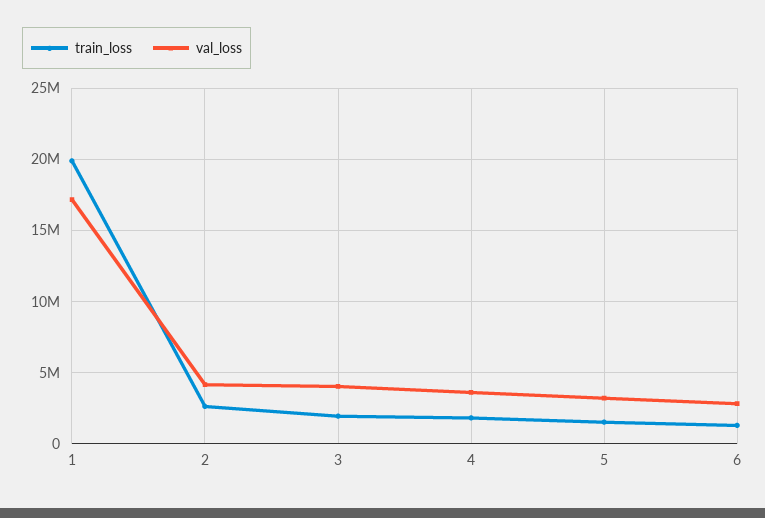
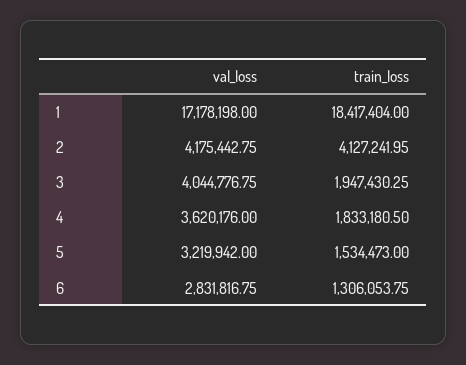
train_loss, 1: 20000000 -> 18417404
train_loss, 2: 2500000 -> 4127241.95

